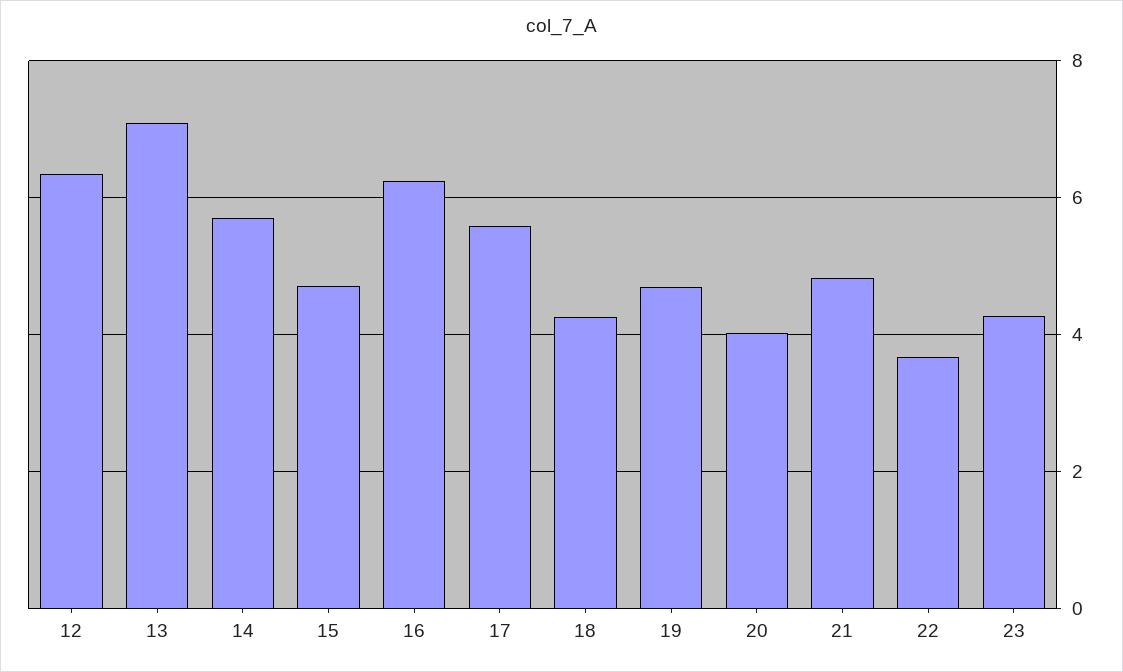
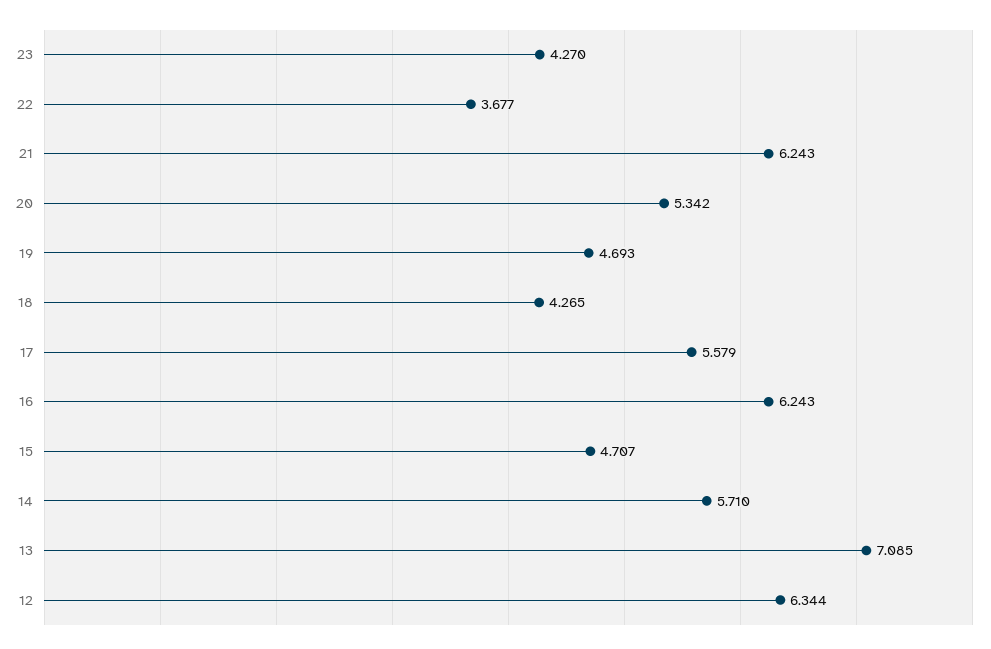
20: 4 -> 5.342
21: 4.8 -> 6.243

